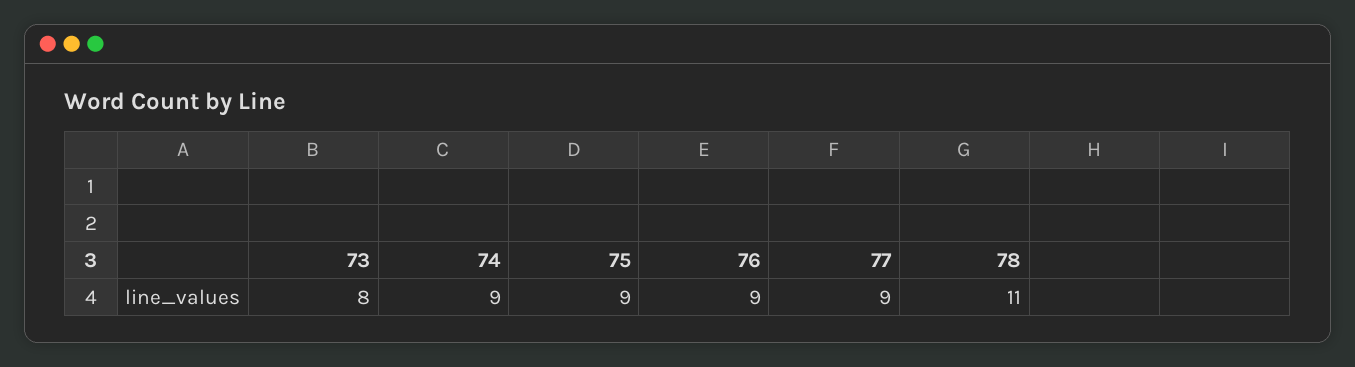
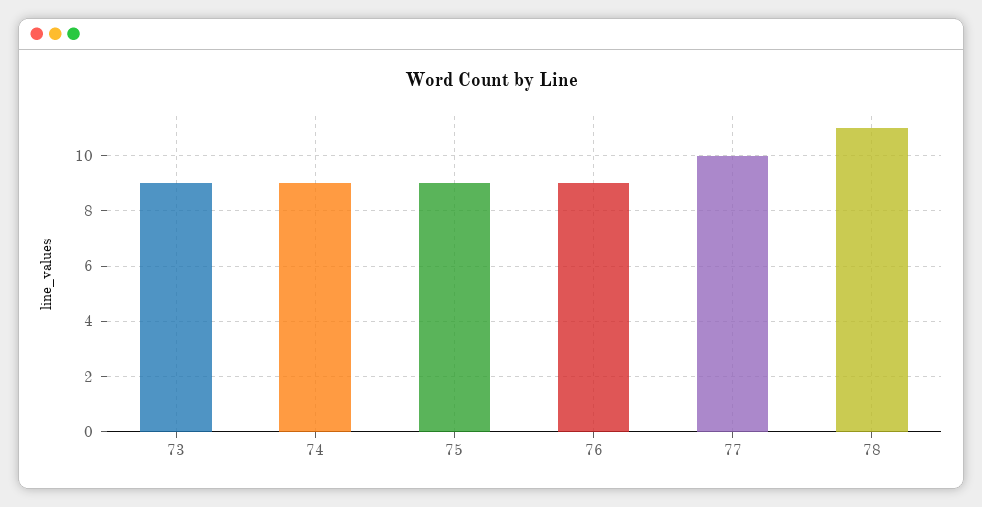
73: 8 -> 9
77: 9 -> 10

